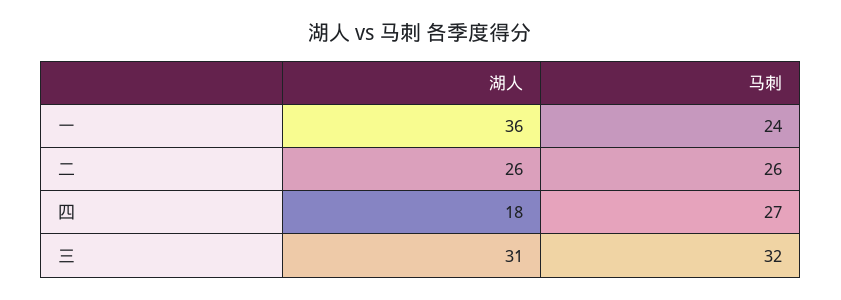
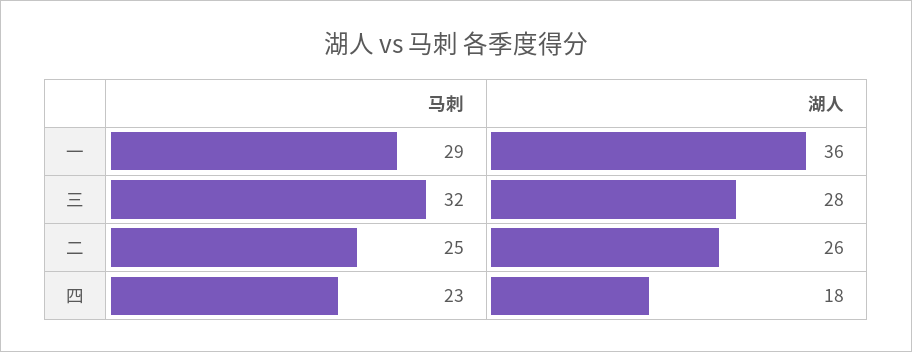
马刺, 一: 24 -> 29
马刺, 二: 26 -> 25
马刺, 四: 27 -> 23
湖人, 三: 31 -> 28

